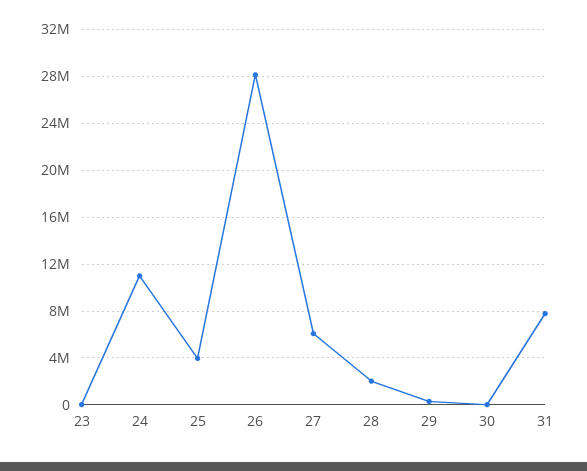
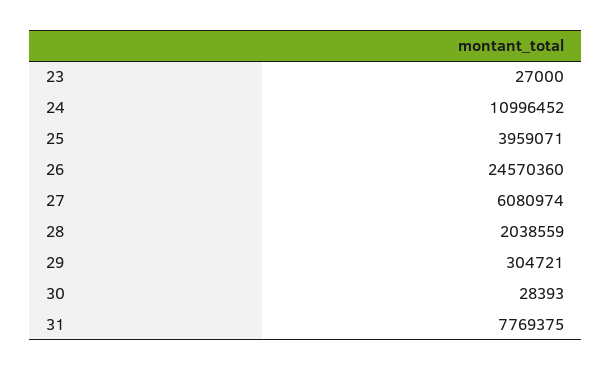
26: 28000000 -> 24570360

